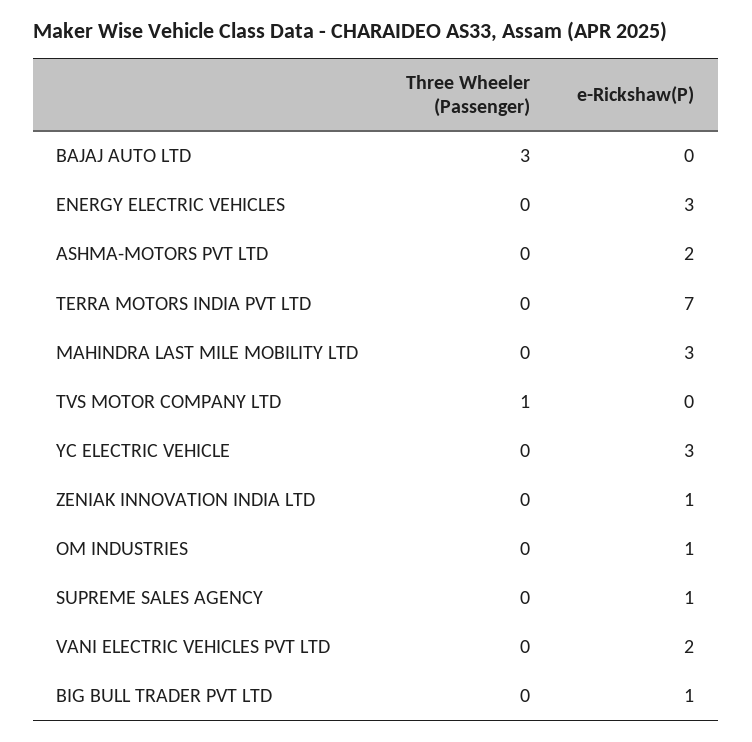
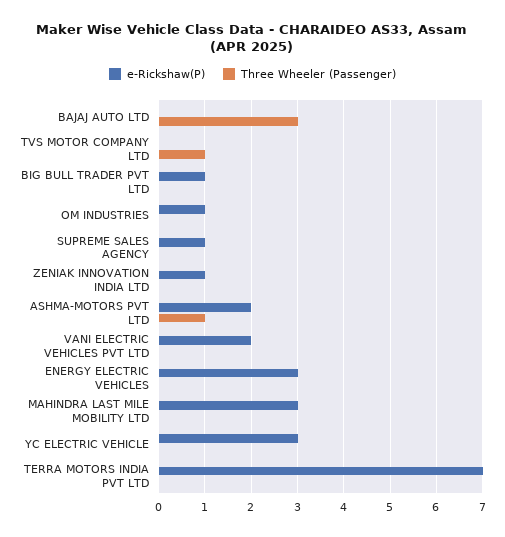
Three Wheeler (Passenger), ASHMA-MOTORS PVT LTD: 0 -> 1

